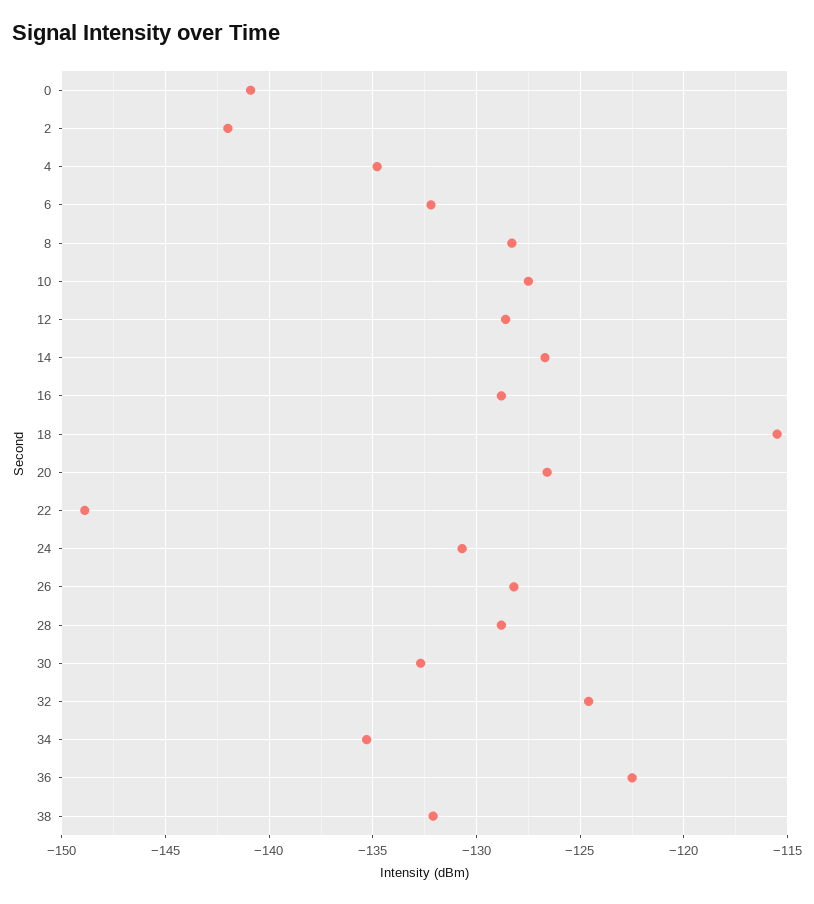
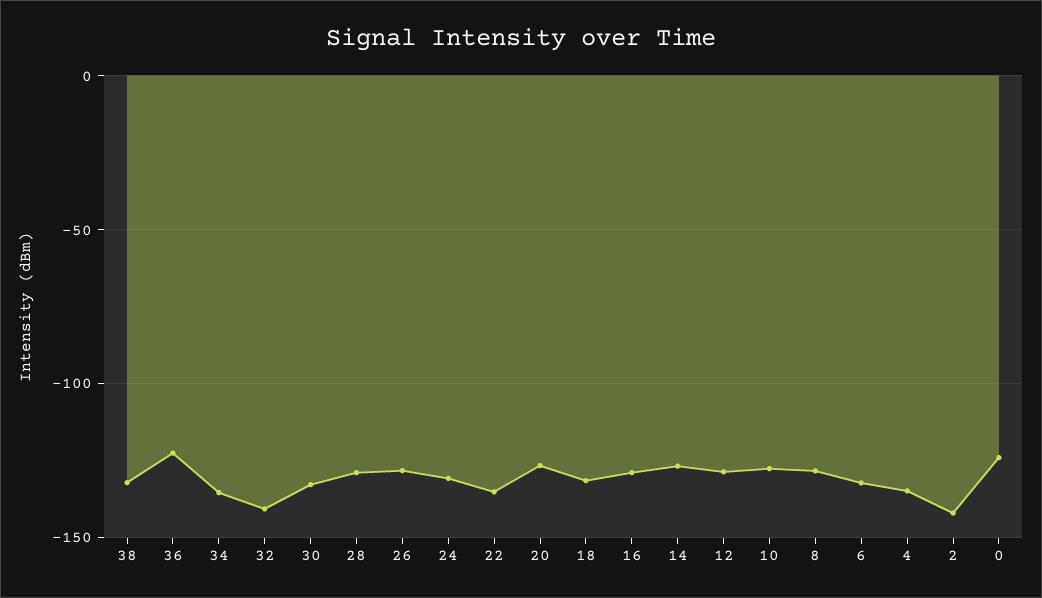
0: -141 -> -125
18: -115.5 -> -130
22: -149 -> -135
32: -124.5 -> -140

